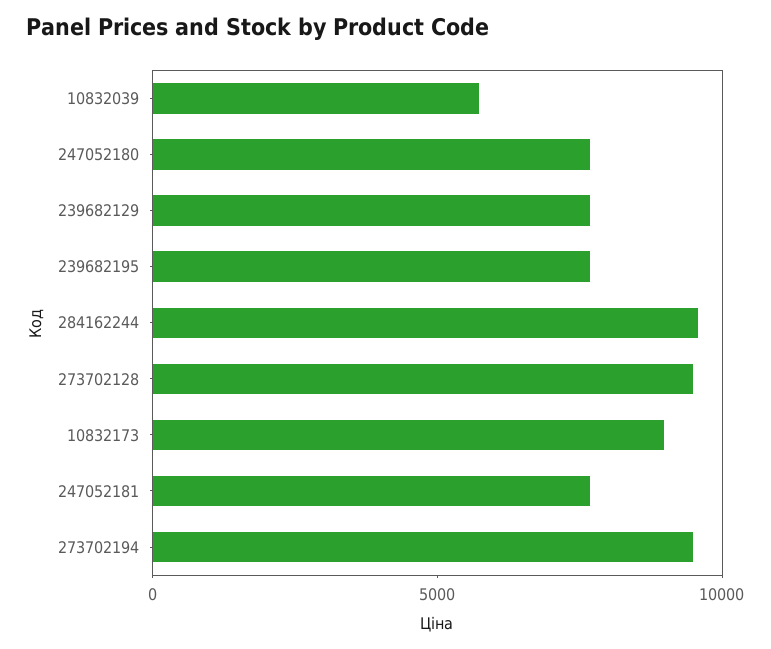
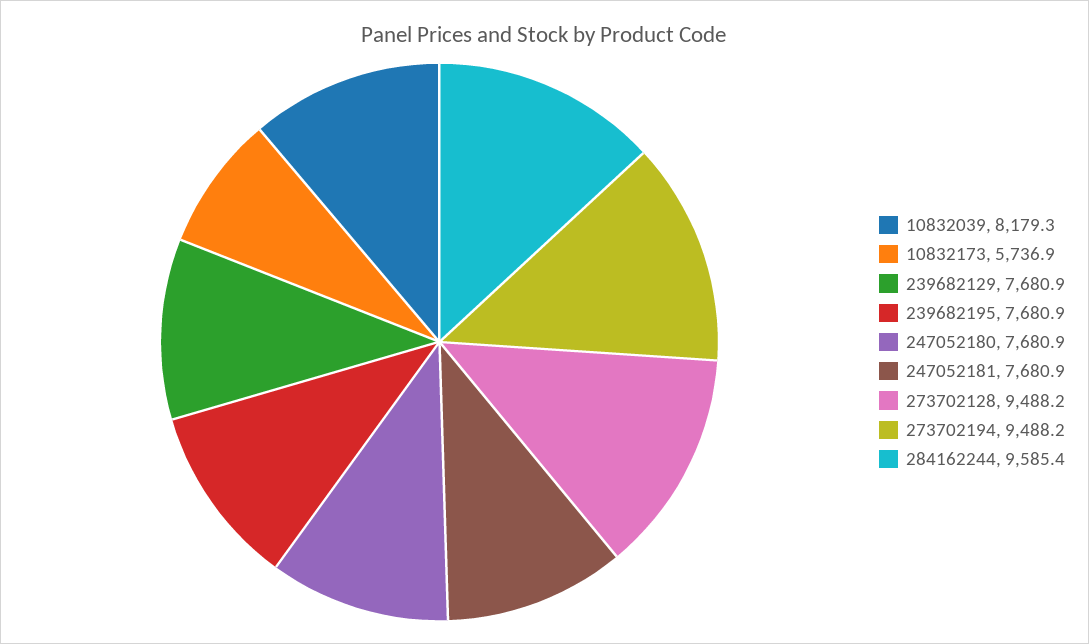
10832039: 6000 -> 8179.3
10832173: 9000 -> 5736.9

